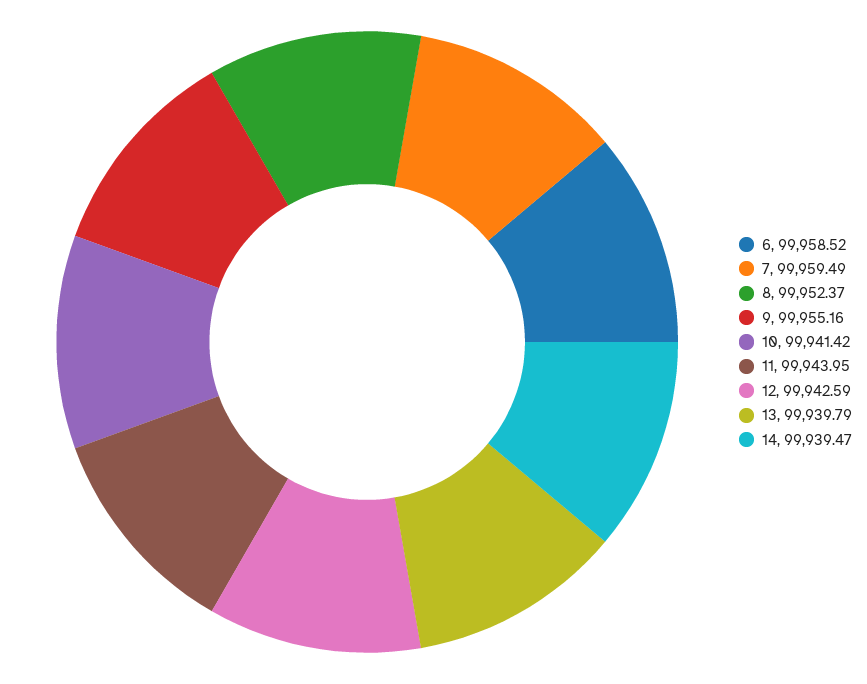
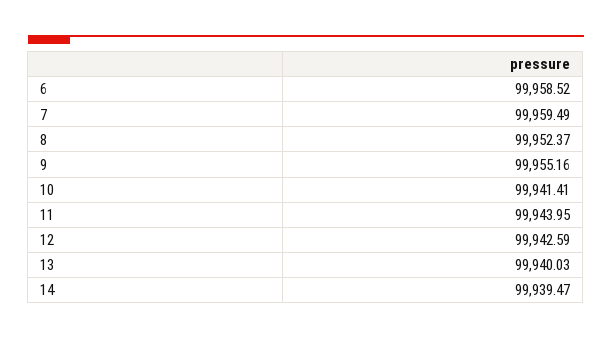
10: 99941.42 -> 99941.41
13: 99939.79 -> 99940.03

